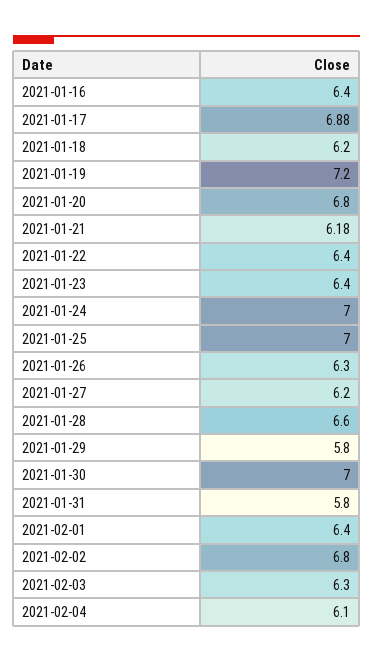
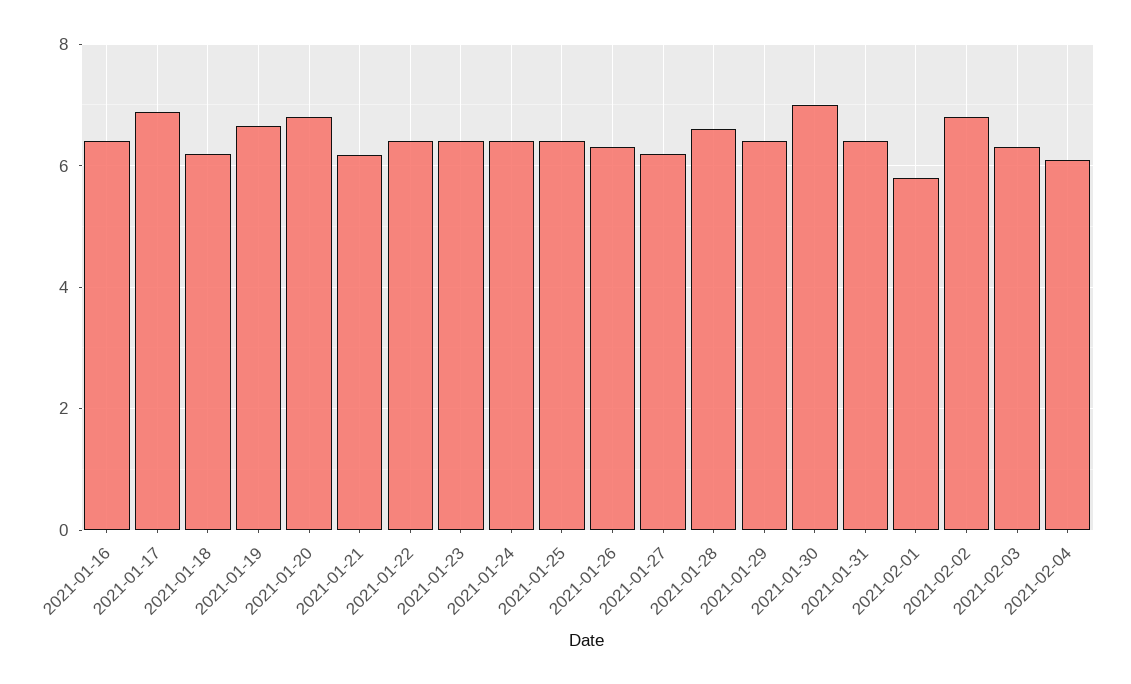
2021-01-19: 7.2 -> 6.6
2021-01-24: 7 -> 6.4
2021-01-25: 7 -> 6.4
2021-01-29: 5.8 -> 6.4
2021-01-31: 5.8 -> 6.4
2021-02-01: 6.4 -> 5.8

